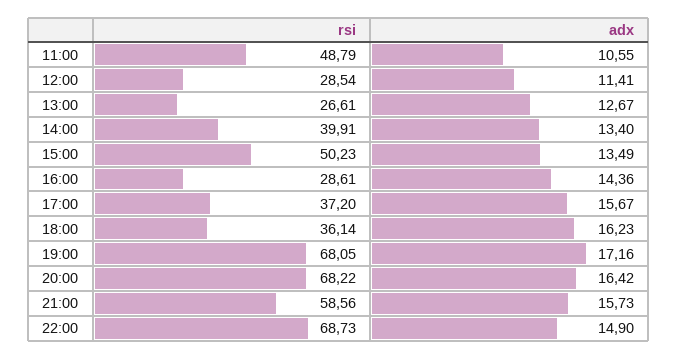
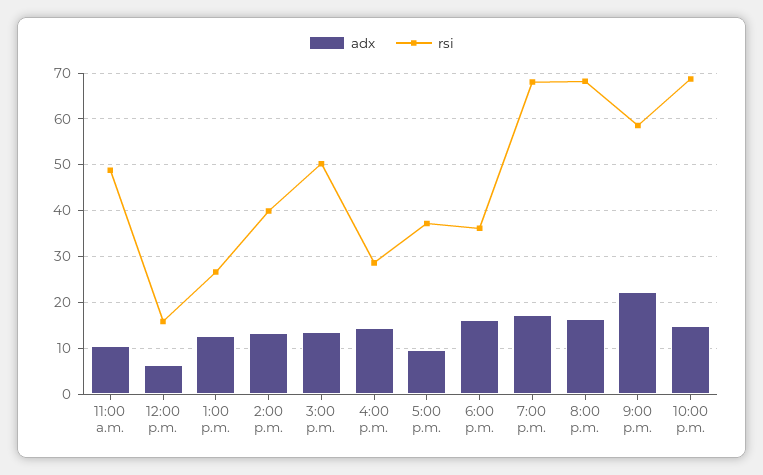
rsi, 12:00: 28.54 -> 16
adx, 12:00: 11.41 -> 6
adx, 17:00: 15.67 -> 10
adx, 21:00: 15.73 -> 22

